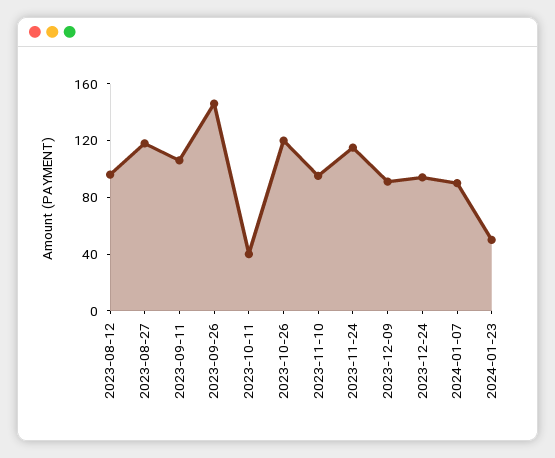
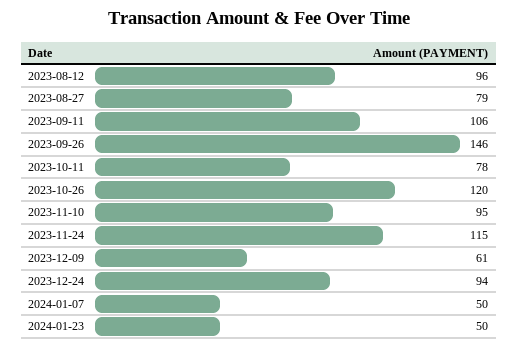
2023-08-27: 120 -> 79
2023-10-11: 40 -> 78
2023-12-09: 90 -> 61
2024-01-07: 90 -> 50

